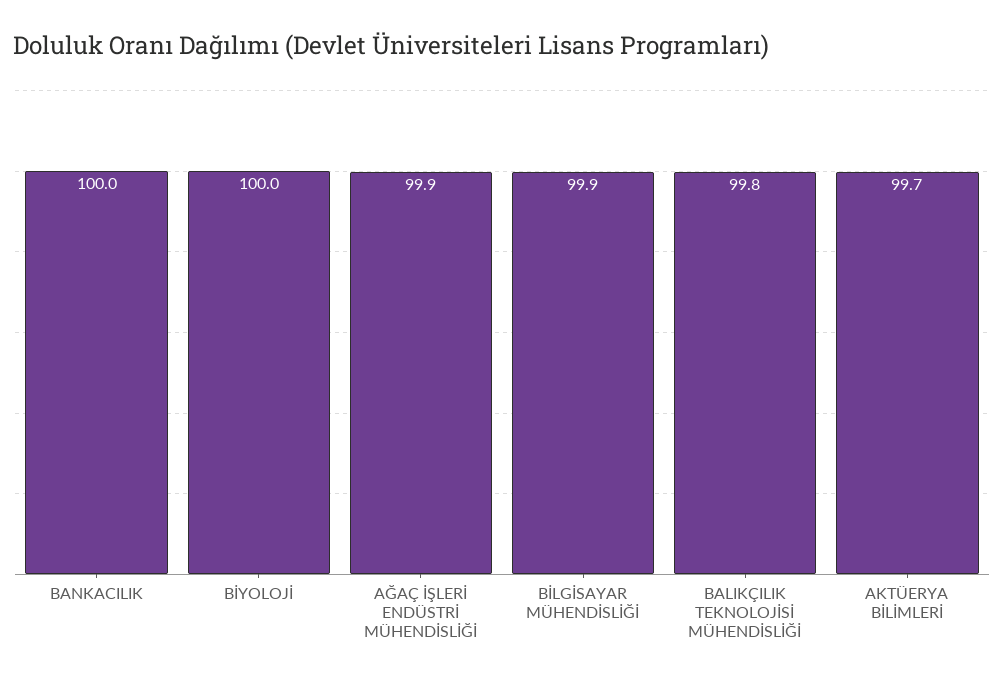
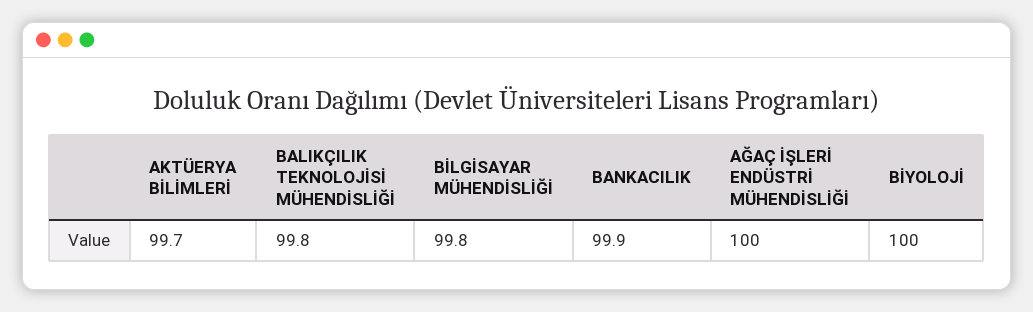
BANKACILIK: 100 -> 99.9
AĞAÇ İŞLERİ ENDÜSTRİ MÜHENDİSLİĞİ: 99.9 -> 100
BİLGİSAYAR MÜHENDİSLİĞİ: 99.9 -> 99.8

